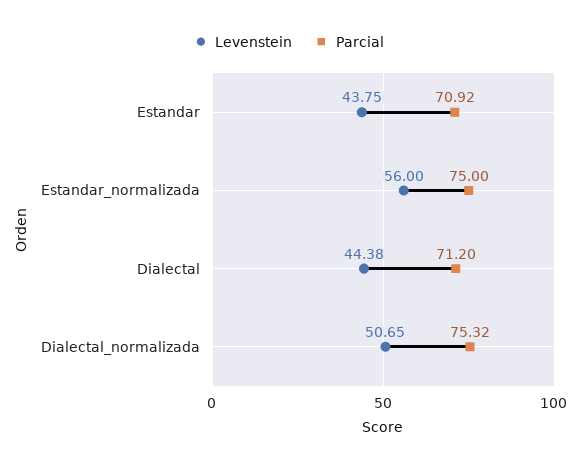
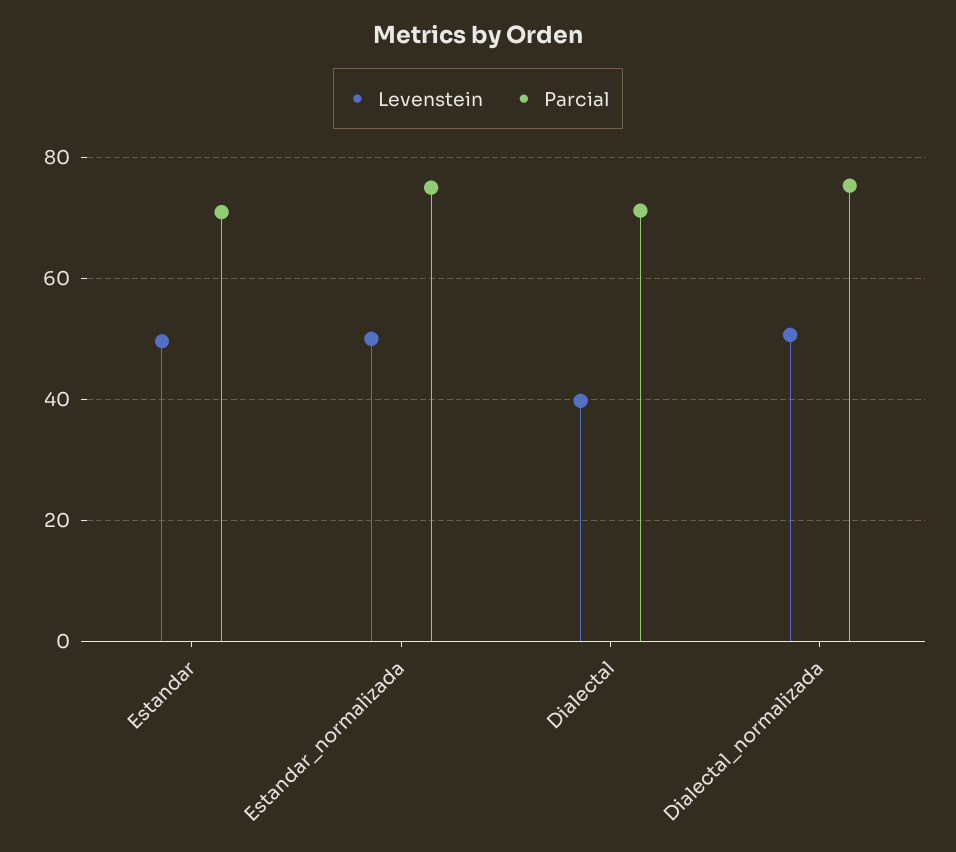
Levenstein, Estandar: 43.75 -> 50
Levenstein, Estandar_normalizada: 56 -> 50
Levenstein, Dialectal: 44.38 -> 40

